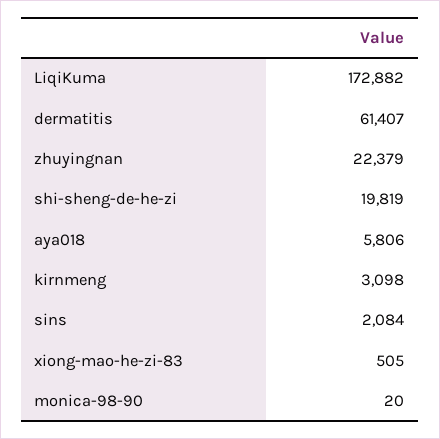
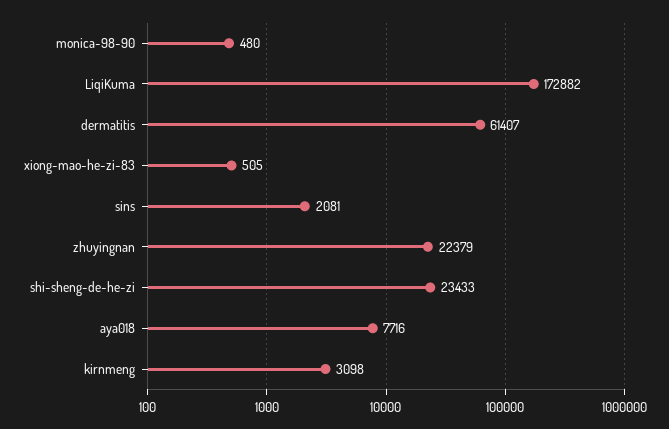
shi-sheng-de-he-zi: 19819 -> 23433
aya018: 5806 -> 7716
sins: 2084 -> 2081
monica-98-90: 20 -> 480

